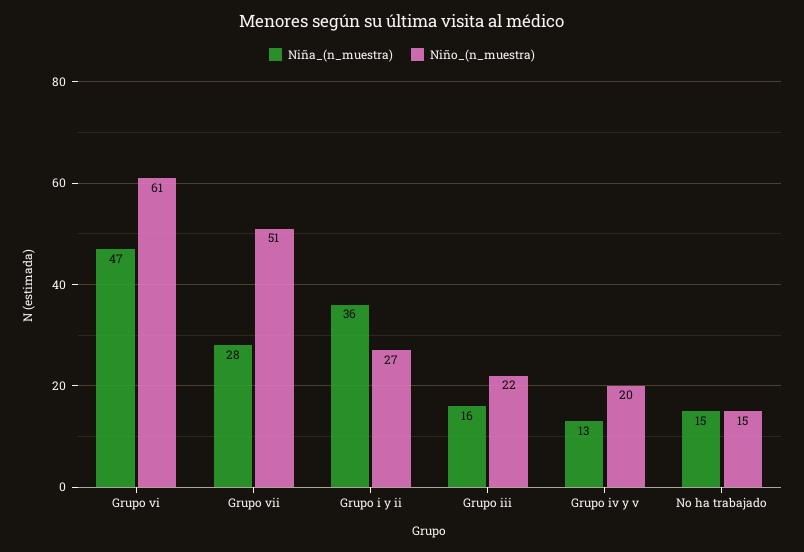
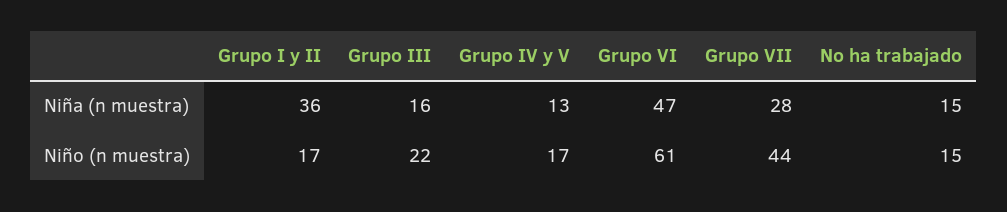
Niño_(n_muestra), Grupo vii: 51 -> 44
Niño_(n_muestra), Grupo i y ii: 27 -> 17
Niño_(n_muestra), Grupo iv y v: 20 -> 17

